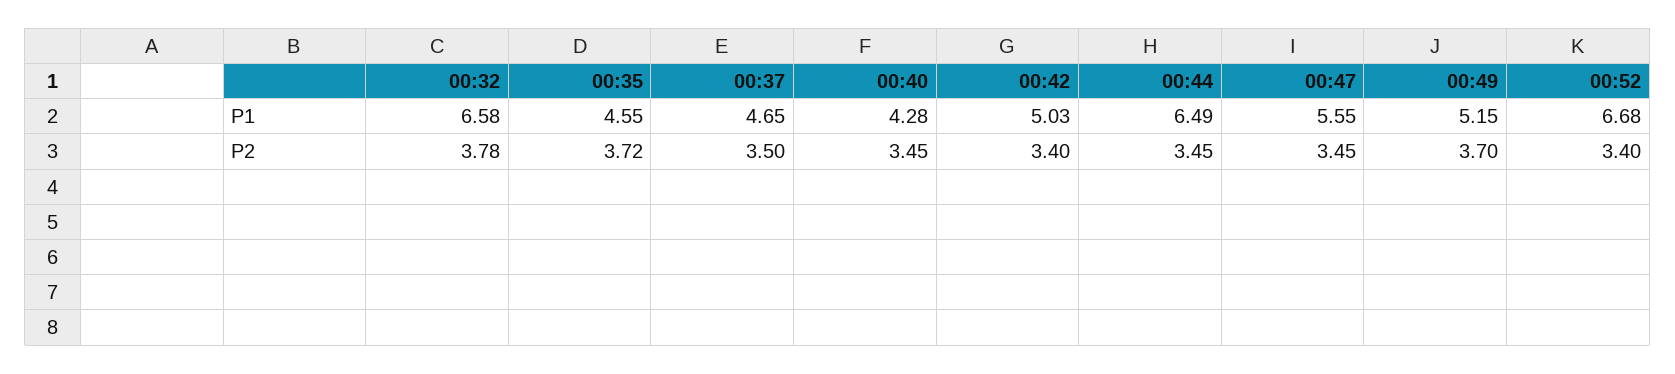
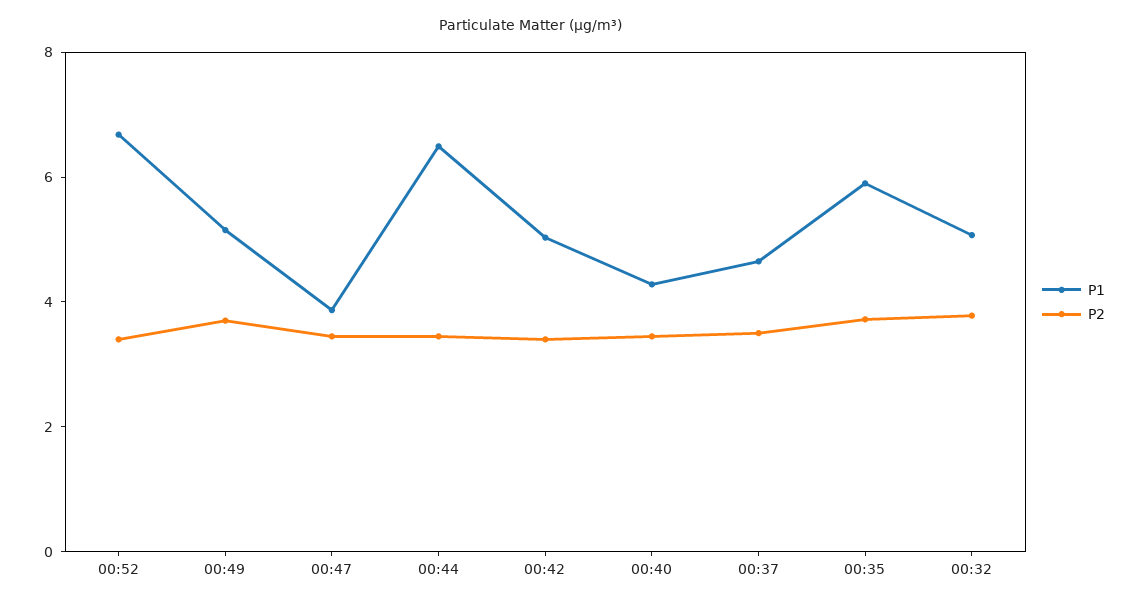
P1, 00:32: 6.58 -> 5
P1, 00:35: 4.55 -> 6
P1, 00:47: 5.55 -> 4

